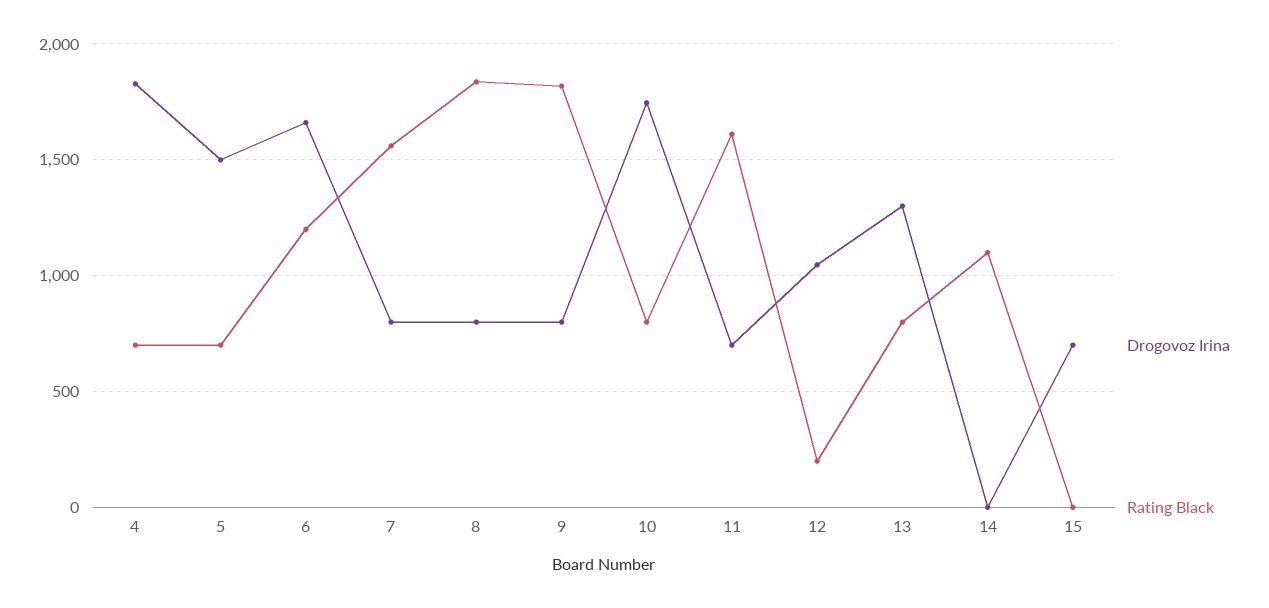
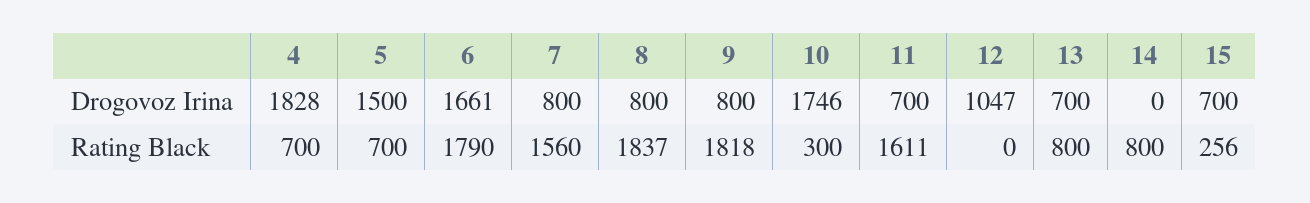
Rating Black, 6: 1200 -> 1790
Rating Black, 10: 800 -> 300
Rating Black, 12: 200 -> 0
Drogovoz Irina, 13: 1300 -> 700
Rating Black, 14: 1100 -> 800
Rating Black, 15: 0 -> 256

